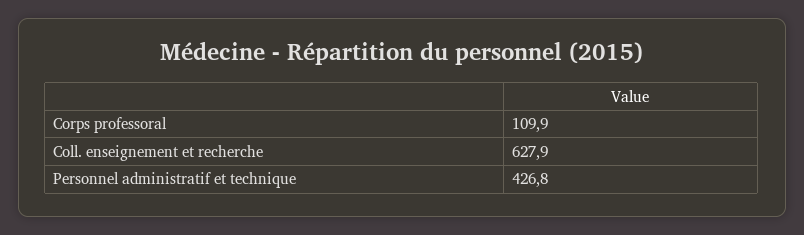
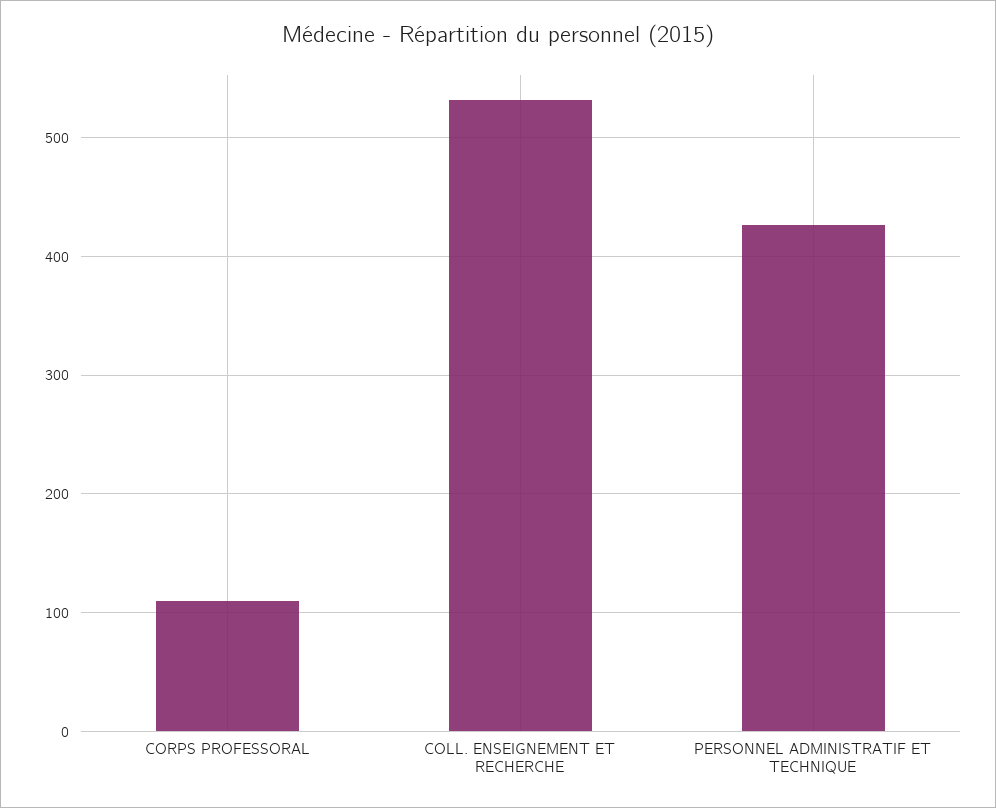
Coll. enseignement et recherche: 627.9 -> 530

